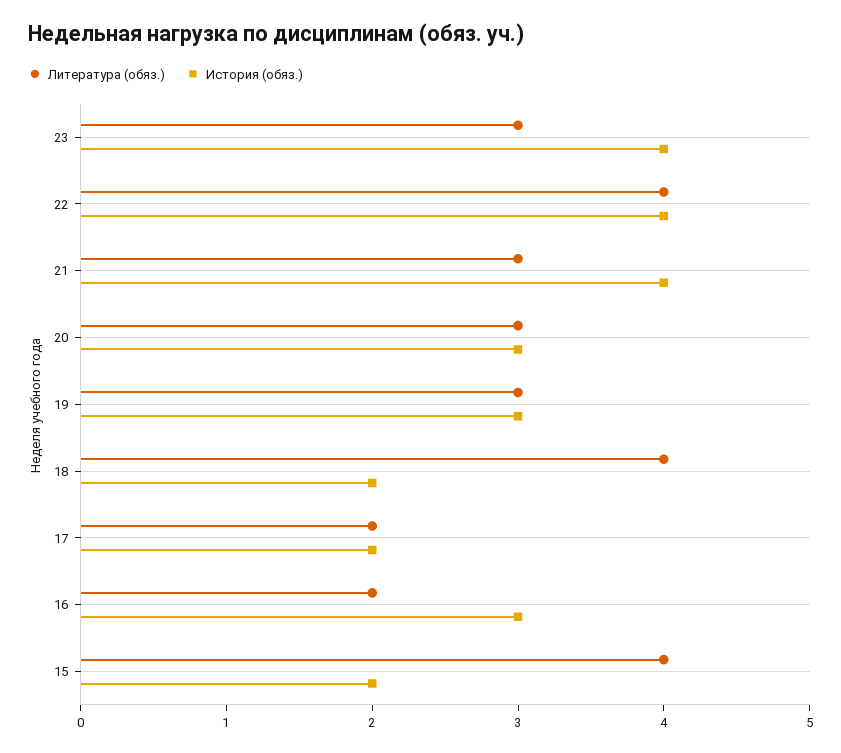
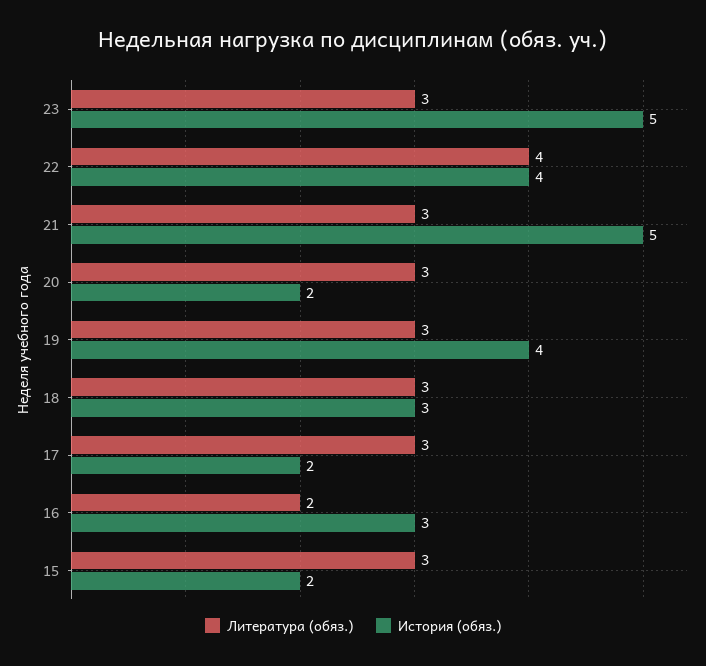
История (обяз.), 23: 4 -> 5
История (обяз.), 21: 4 -> 5
История (обяз.), 20: 3 -> 2
История (обяз.), 19: 3 -> 4
Литература (обяз.), 18: 4 -> 3
История (обяз.), 18: 2 -> 3
Литература (обяз.), 17: 2 -> 3
Литература (обяз.), 15: 4 -> 3

